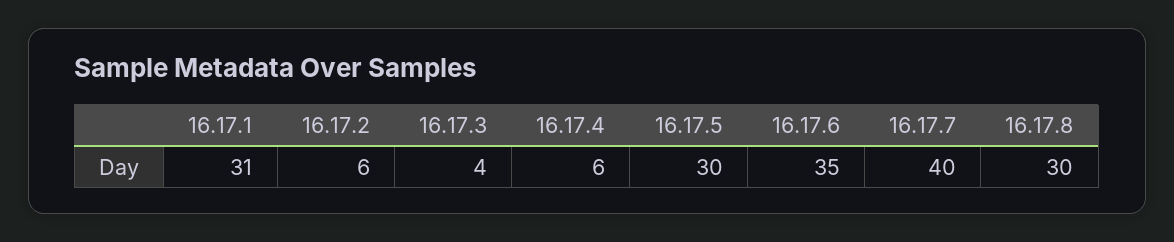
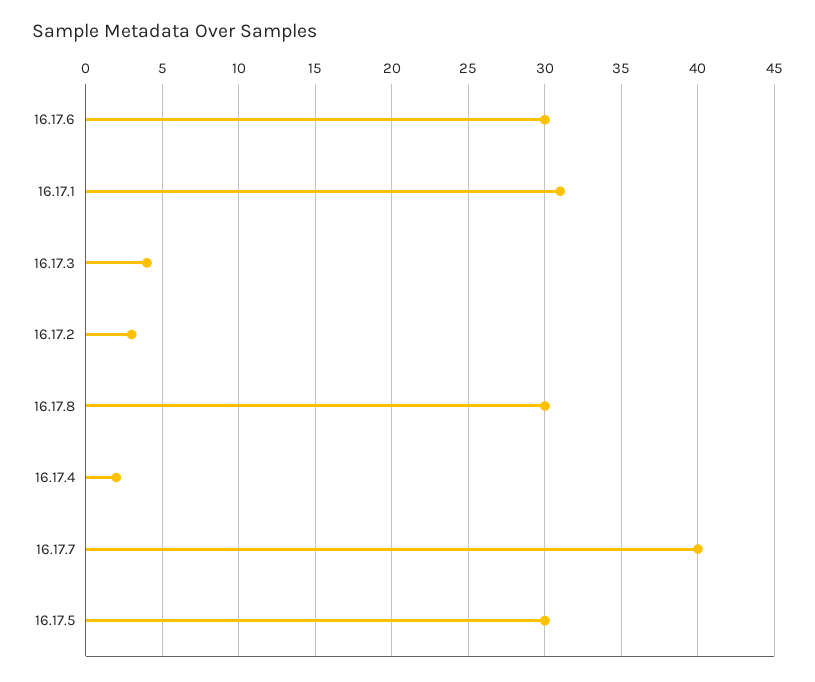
16.17.2: 6 -> 3
16.17.4: 6 -> 2
16.17.6: 35 -> 30

